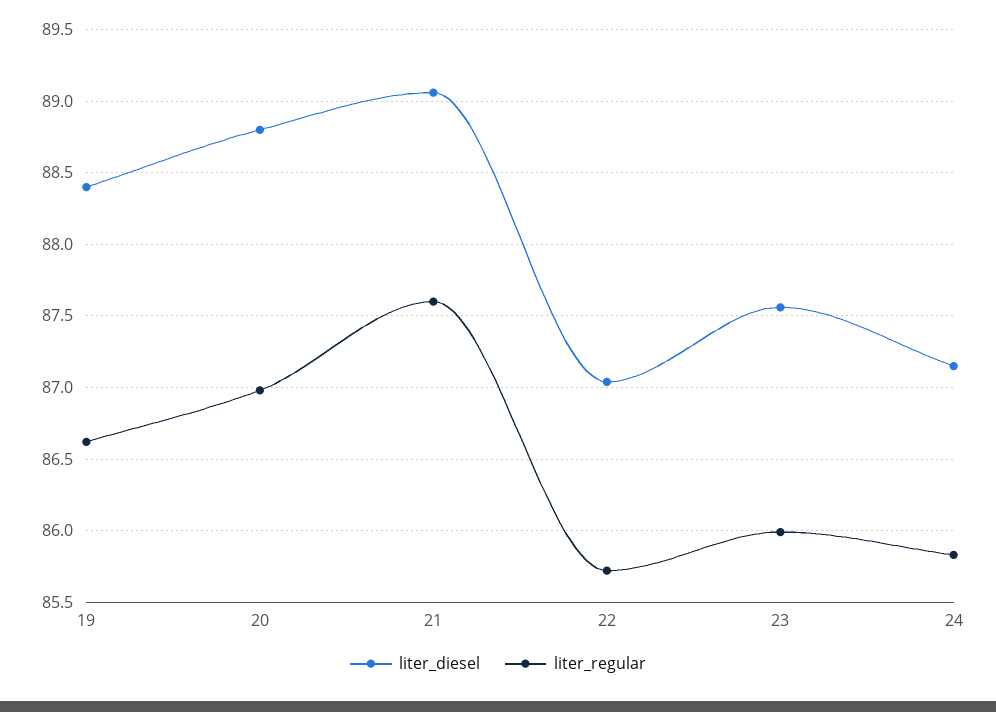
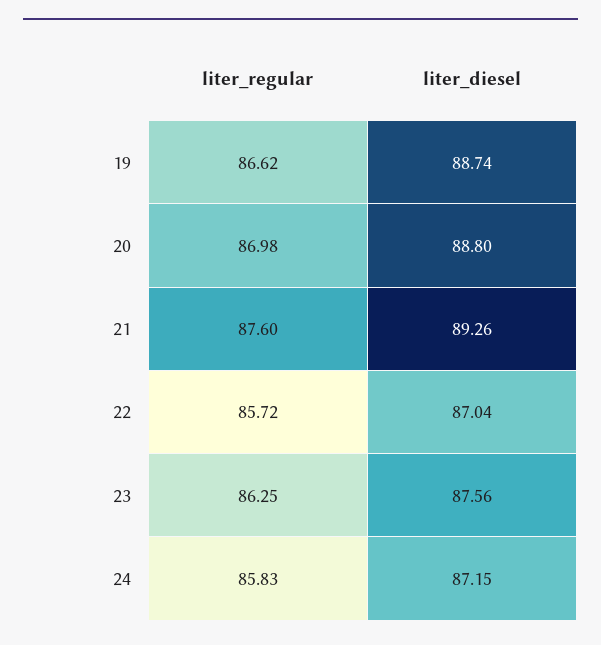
liter_diesel, 19: 88.4 -> 88.74
liter_diesel, 21: 89.05 -> 89.26
liter_regular, 23: 86 -> 86.25

